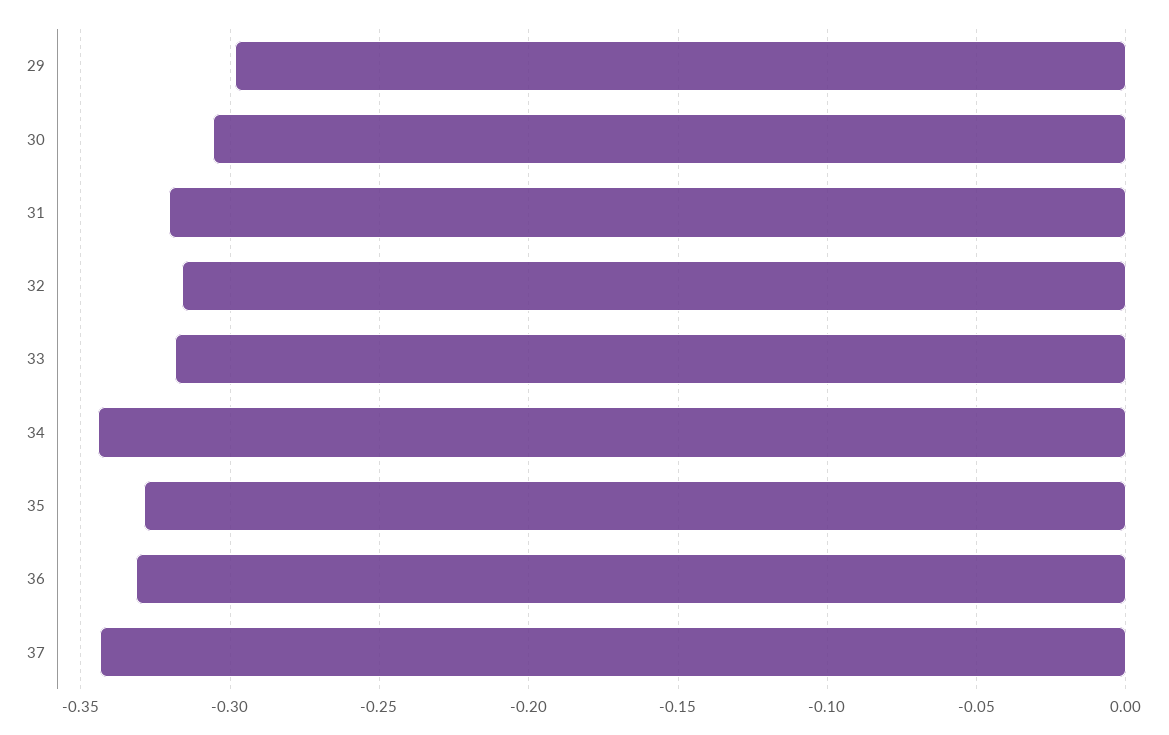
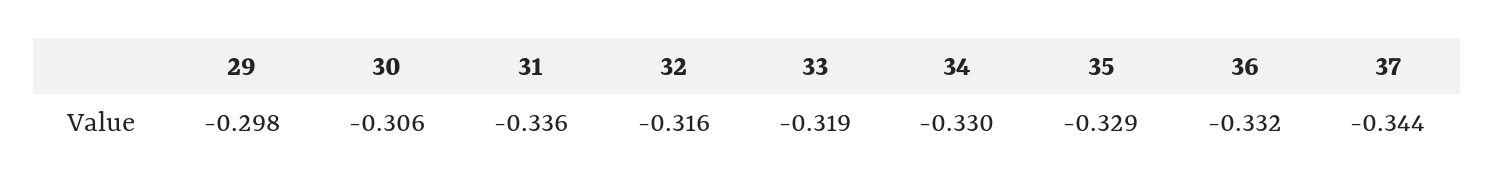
31: -0.32 -> -0.336
34: -0.345 -> -0.33

